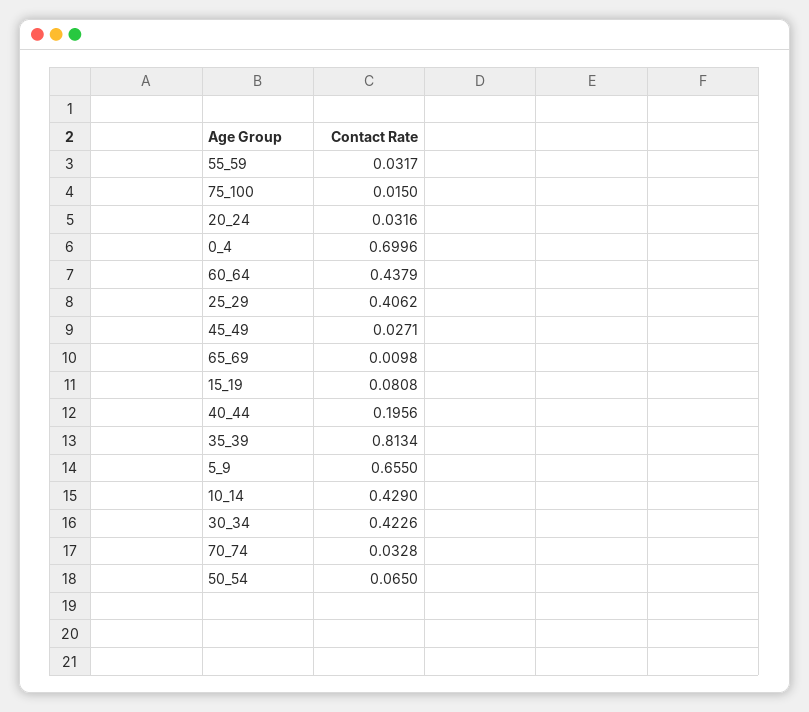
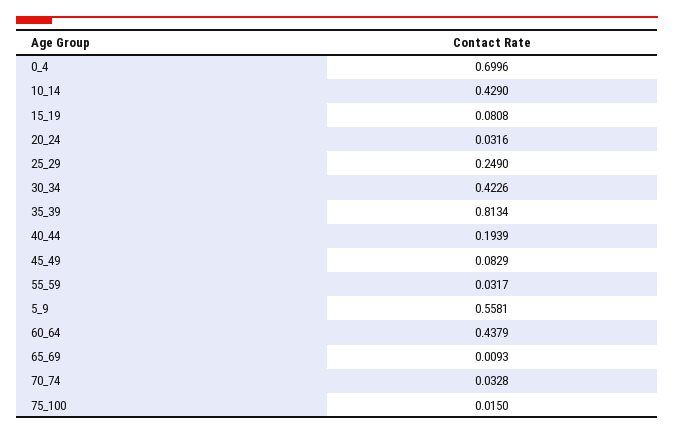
25_29: 0.4062 -> 0.249
45_49: 0.0271 -> 0.0829
65_69: 0.0098 -> 0.0093
40_44: 0.1956 -> 0.1939
5_9: 0.655 -> 0.5581
50_54: 0.065 -> none

